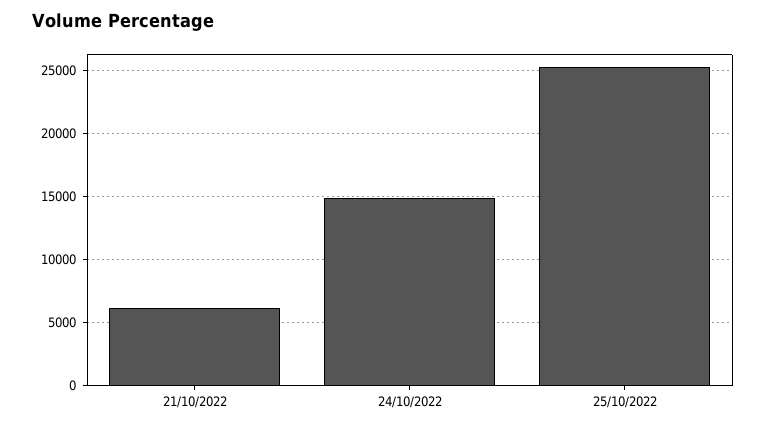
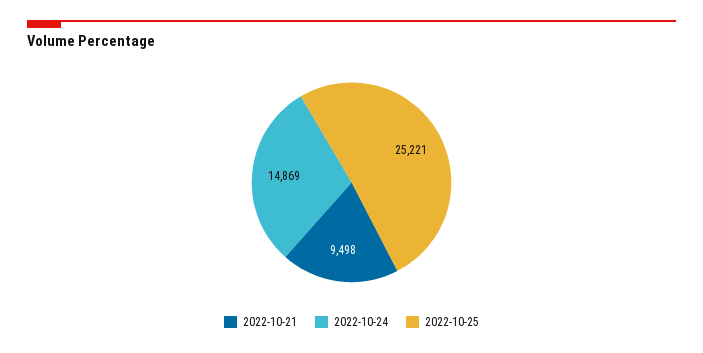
21/10/2022: 6000 -> 9498

